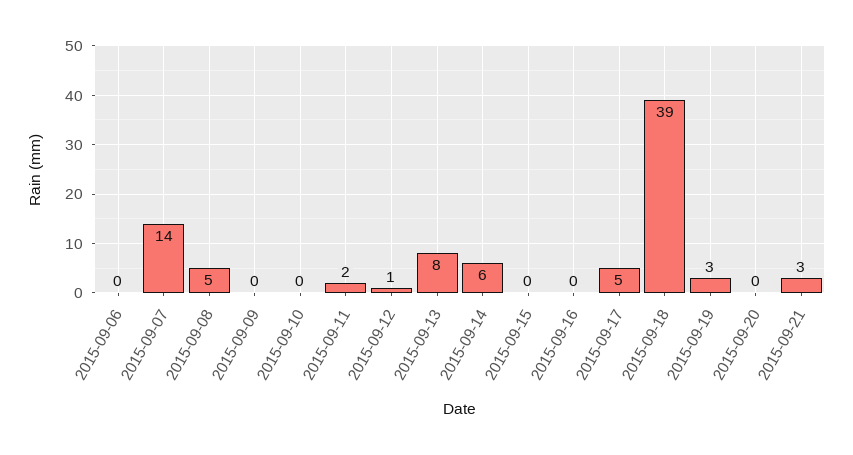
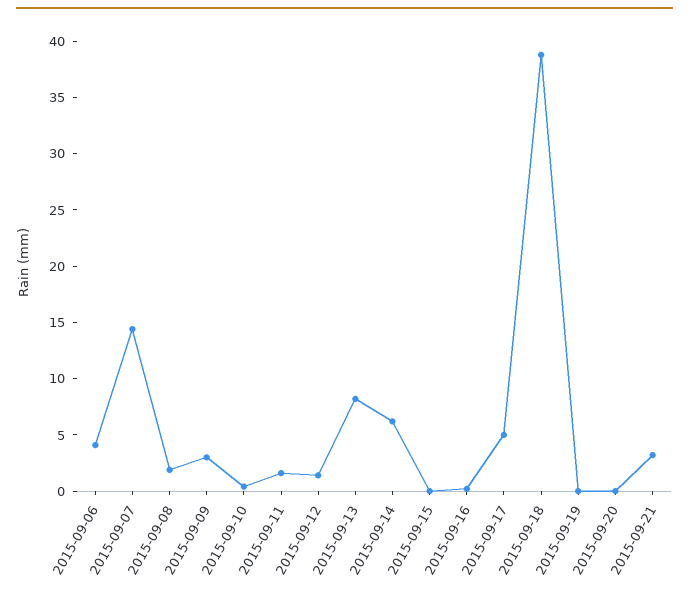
2015-09-06: 0 -> 4
2015-09-08: 5 -> 2
2015-09-09: 0 -> 3
2015-09-19: 3 -> 0

